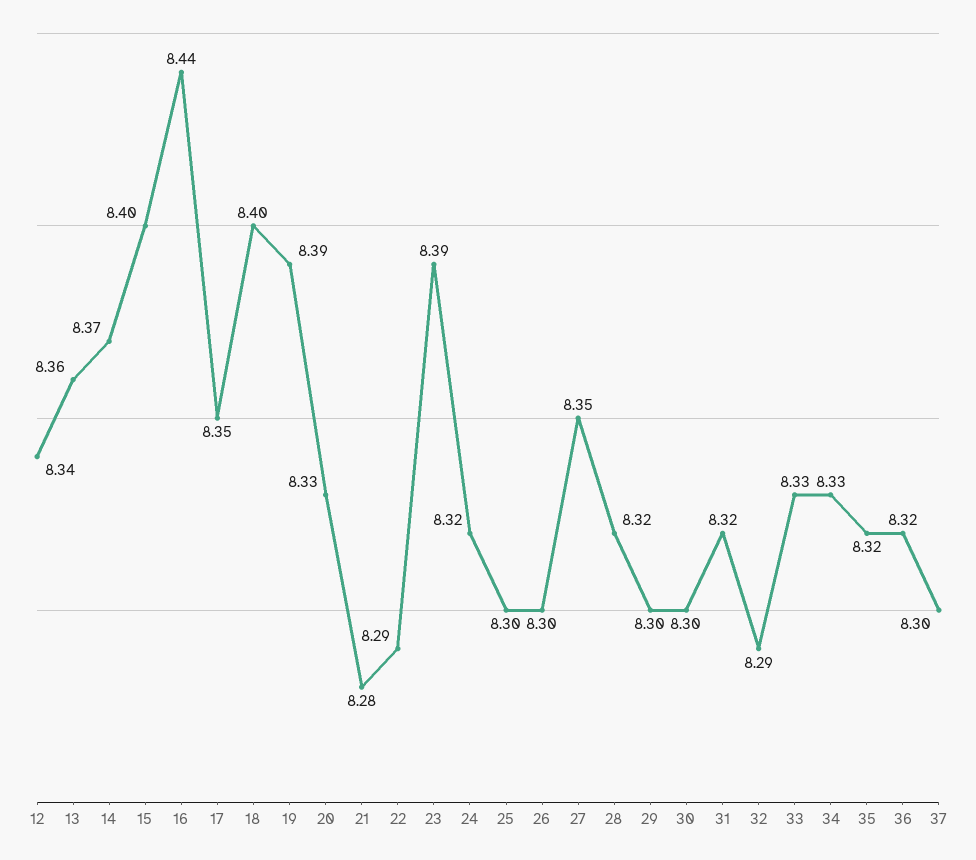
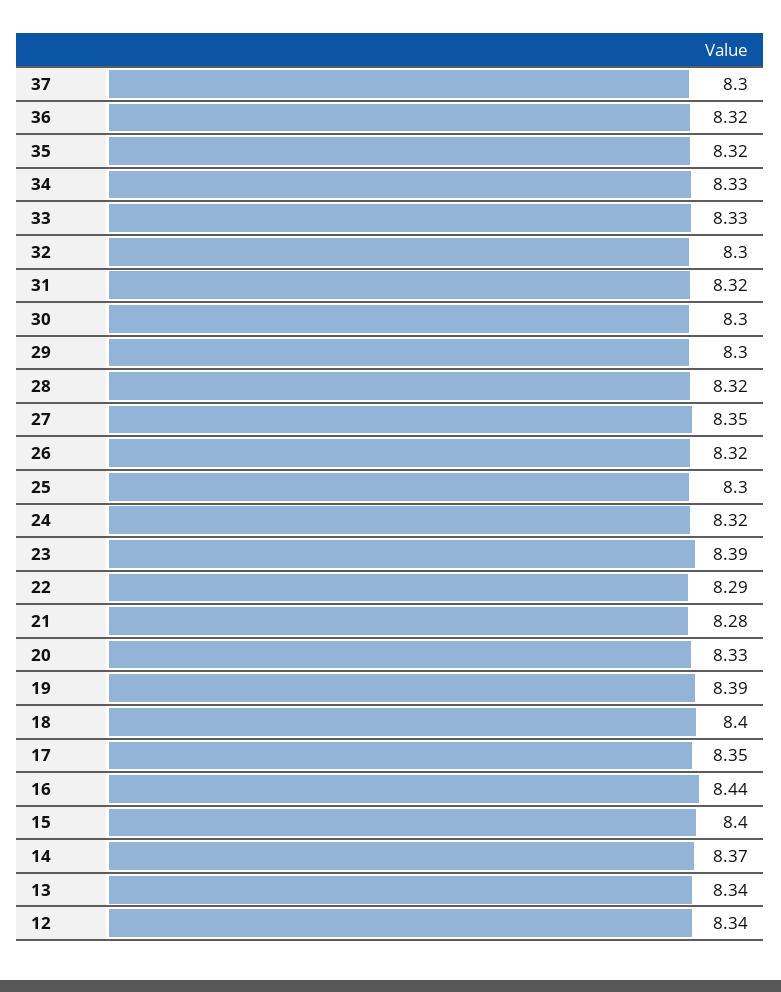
13: 8.36 -> 8.34
26: 8.3 -> 8.32
32: 8.29 -> 8.3

